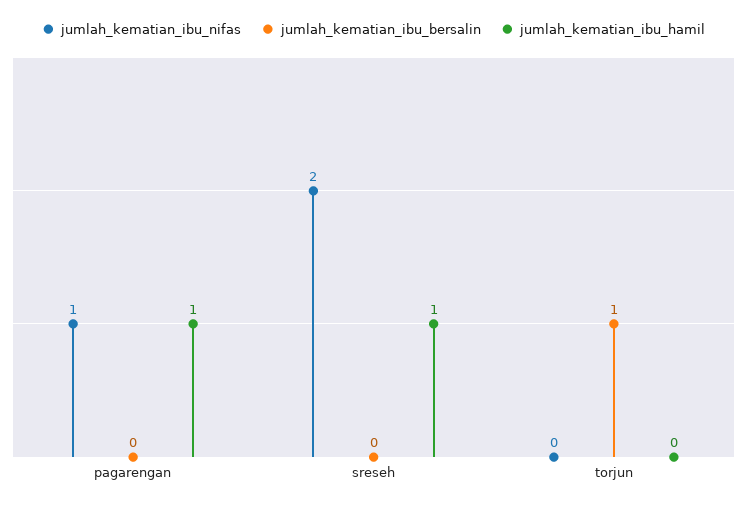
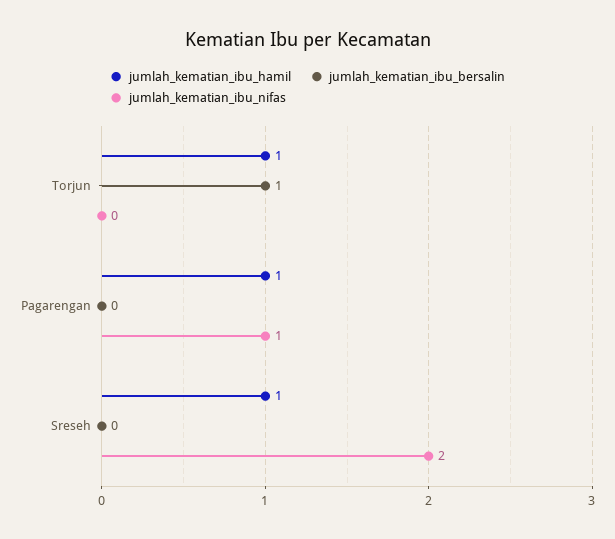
jumlah_kematian_ibu_hamil, torjun: 0 -> 1

